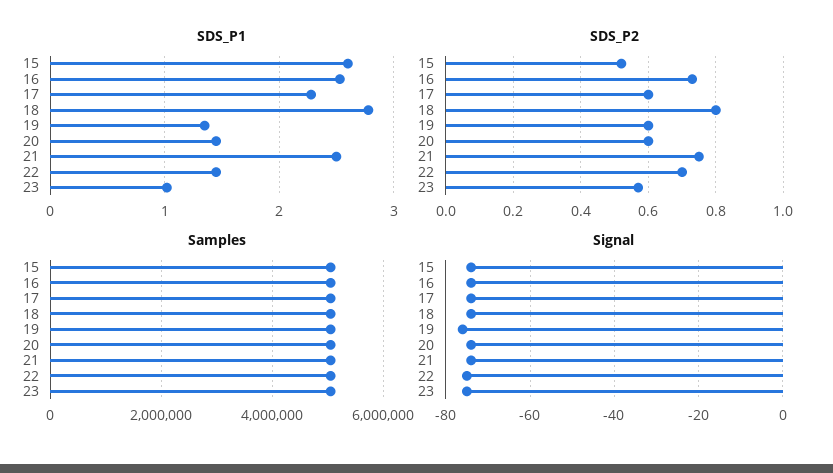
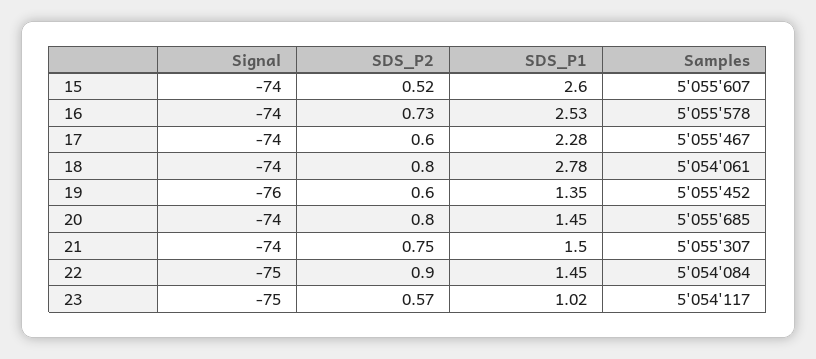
SDS_P1, 21: 2.5 -> 1.5
SDS_P2, 20: 0.6 -> 0.8
SDS_P2, 22: 0.7 -> 0.9

